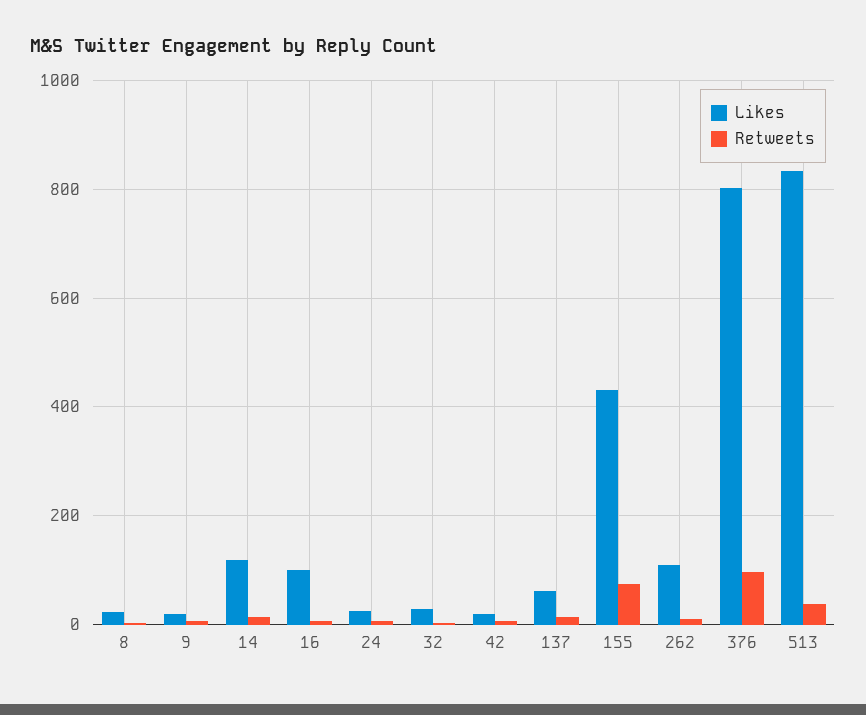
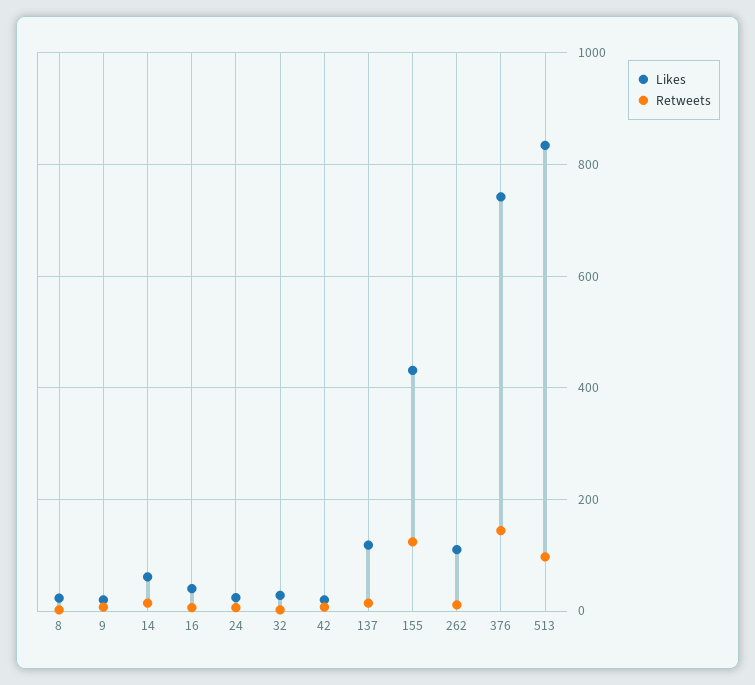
Likes, 14: 120 -> 60
Likes, 16: 100 -> 40
Likes, 137: 60 -> 120
Retweets, 155: 80 -> 120
Likes, 376: 800 -> 740
Retweets, 376: 100 -> 140
Retweets, 513: 40 -> 100

